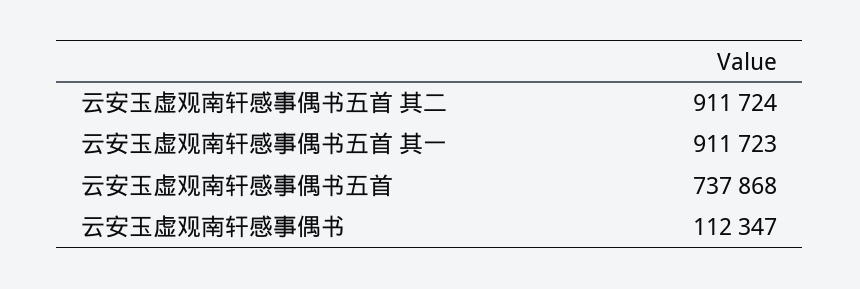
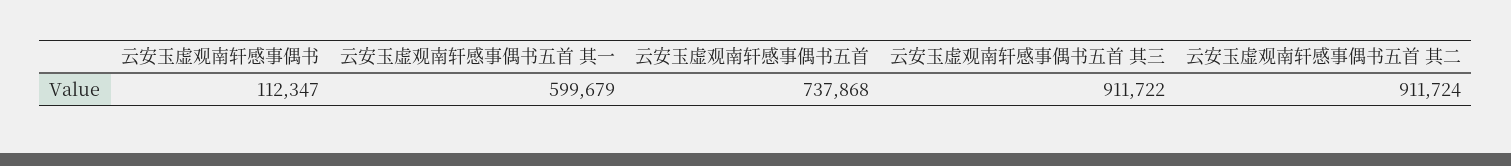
云安玉虚观南轩感事偶书五首 其一: 911723 -> 599679
云安玉虚观南轩感事偶书五首 其三: none -> 911722

